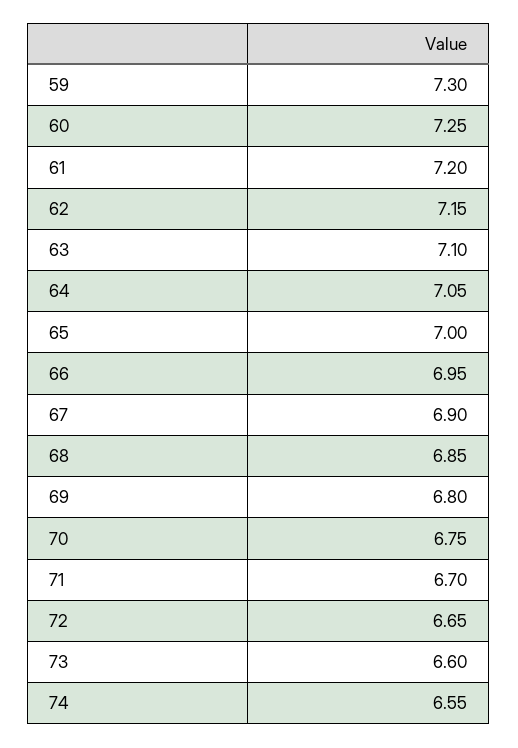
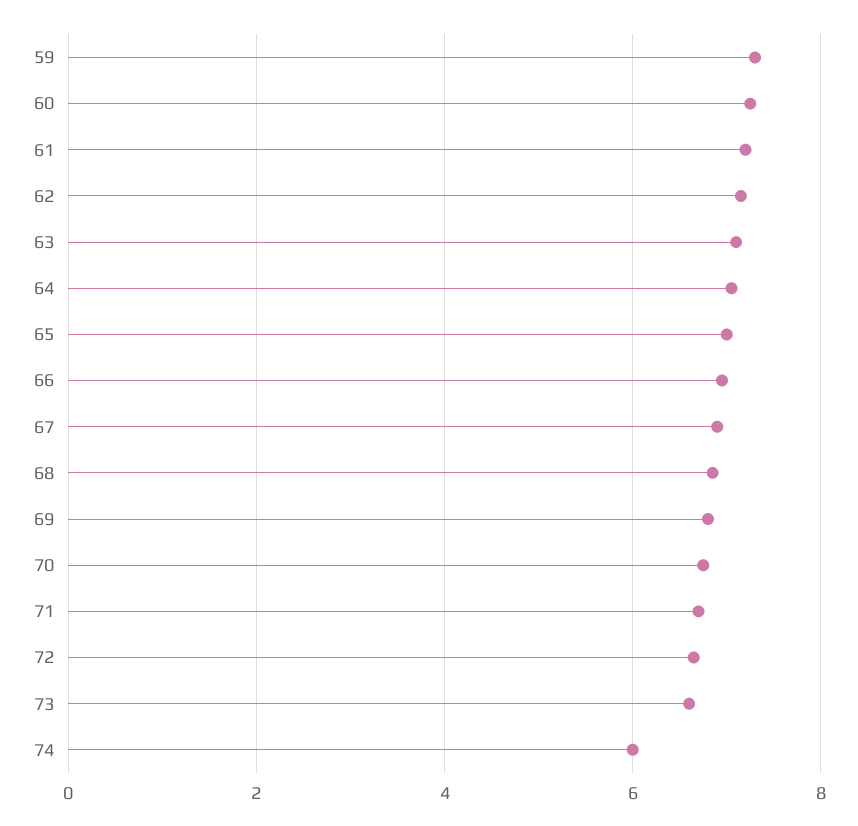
74: 6.55 -> 6

